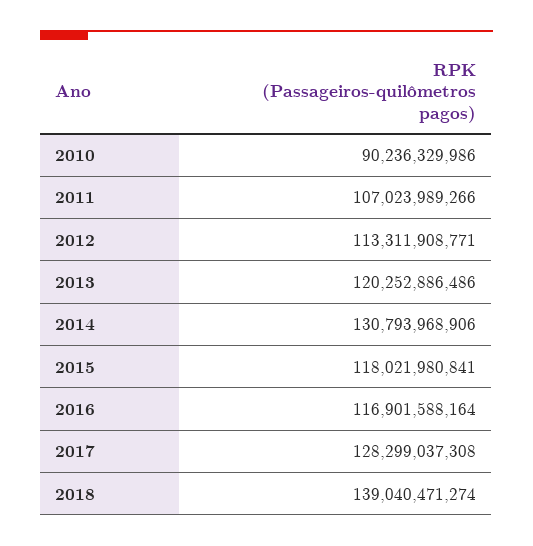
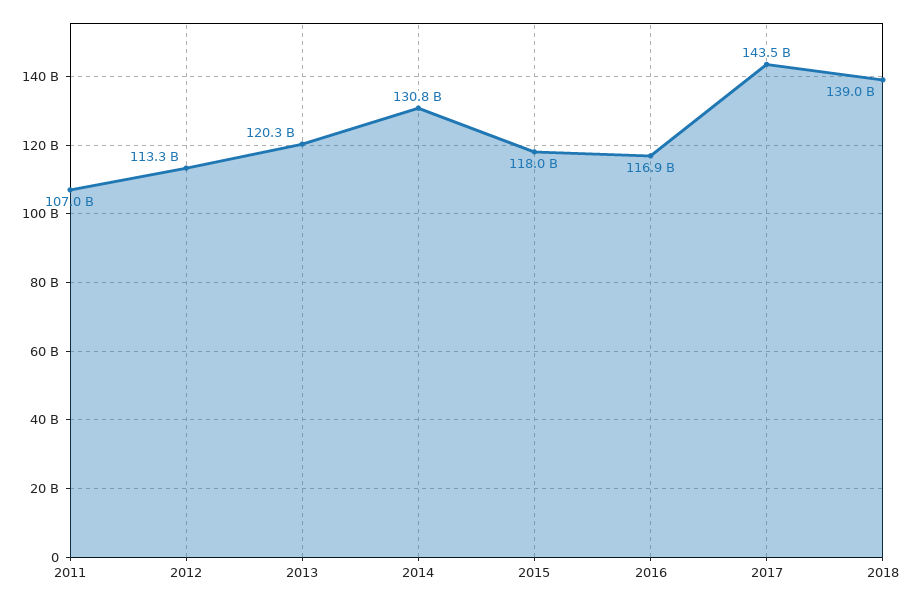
2010: 90236329986 -> none
2017: 128299037308 -> 143500000000

